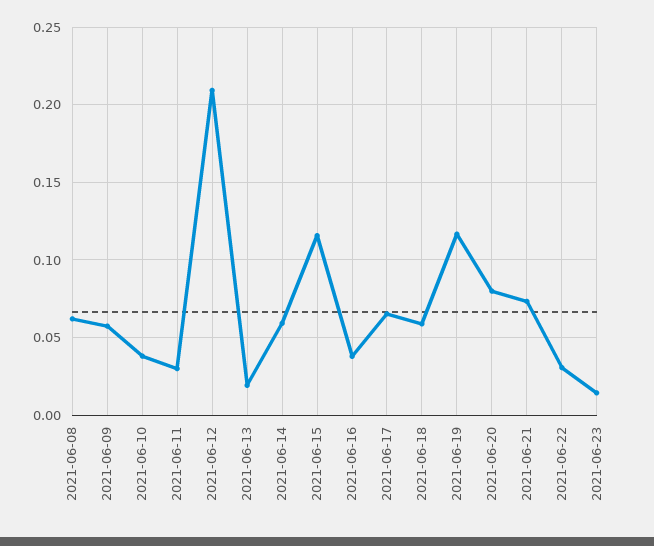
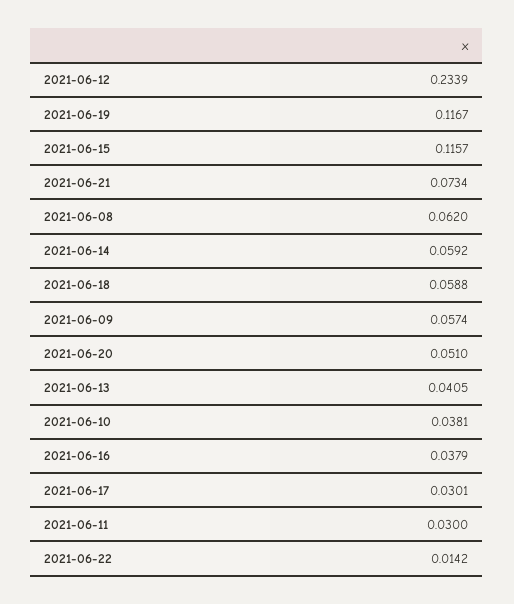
2021-06-12: 0.21 -> 0.2339
2021-06-13: 0.02 -> 0.0405
2021-06-17: 0.065 -> 0.0301
2021-06-20: 0.08 -> 0.051
2021-06-22: 0.03 -> 0.0142
2021-06-23: 0.015 -> none

